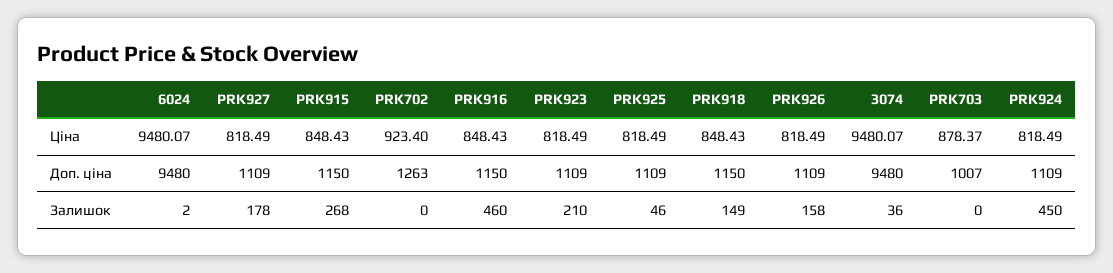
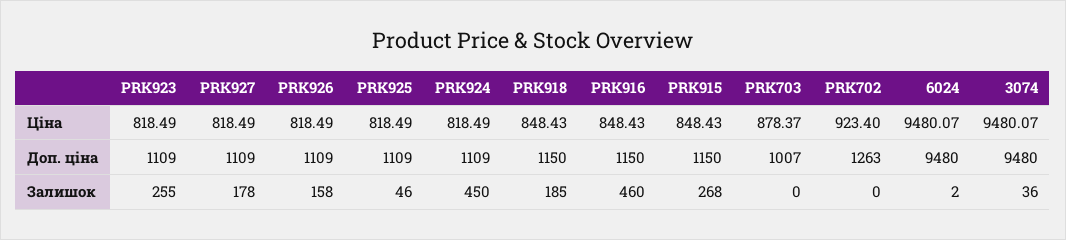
PRK923, Залишок: 210 -> 255
PRK918, Залишок: 149 -> 185

